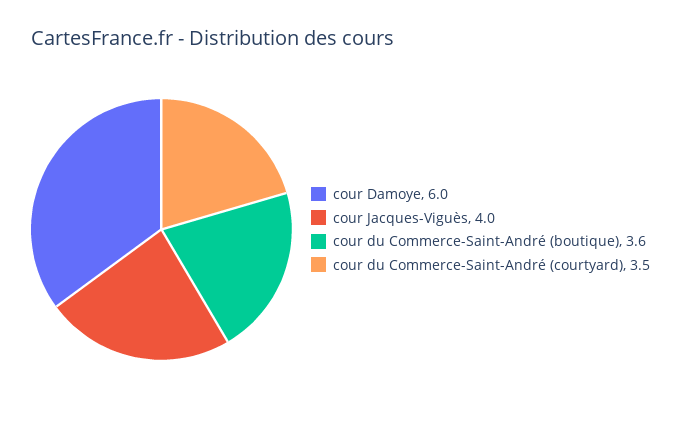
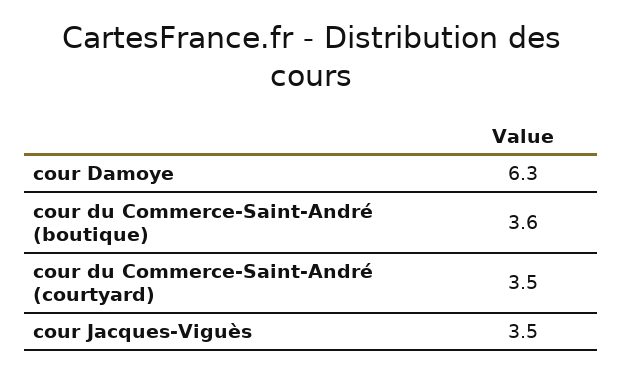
cour Damoye: 6 -> 6.3
cour Jacques-Viguès: 4 -> 3.5

